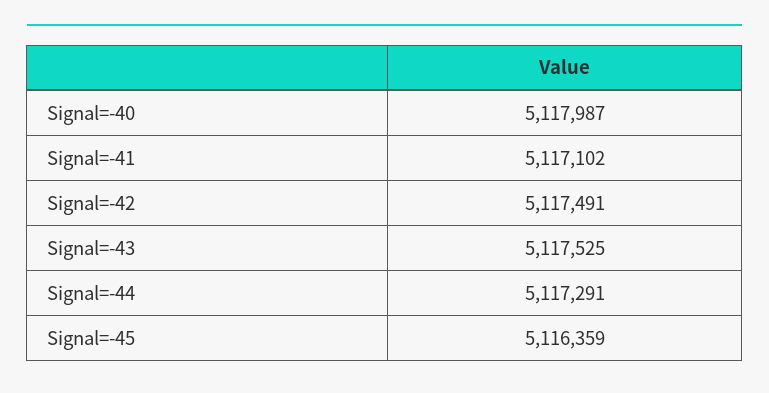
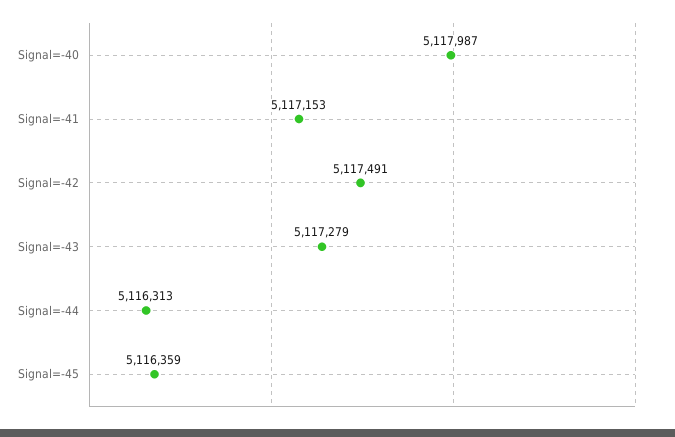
Signal=-41: 5117102 -> 5117153
Signal=-43: 5117525 -> 5117279
Signal=-44: 5117291 -> 5116313

